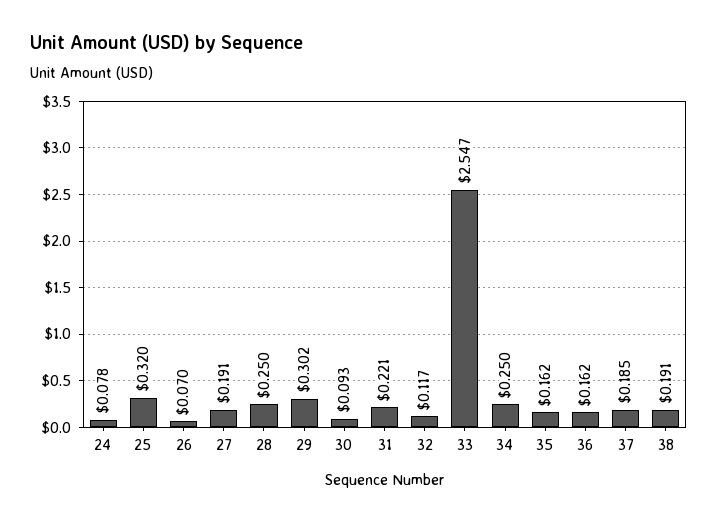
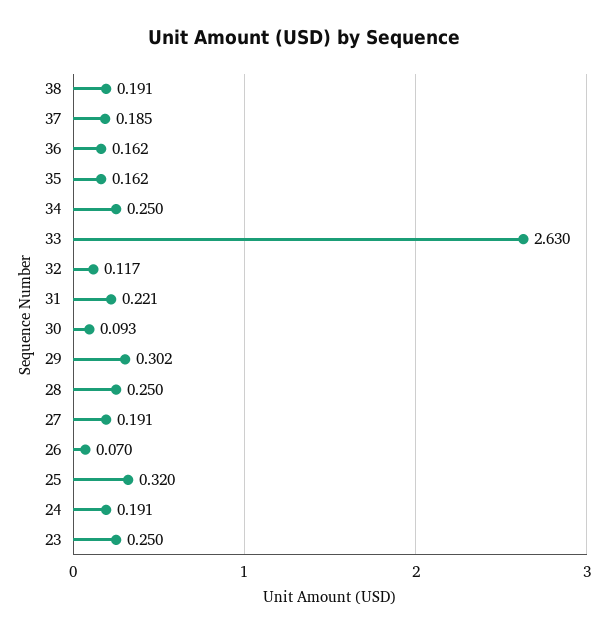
24: 0.078 -> 0.191
33: 2.547 -> 2.63
23: none -> 0.25

